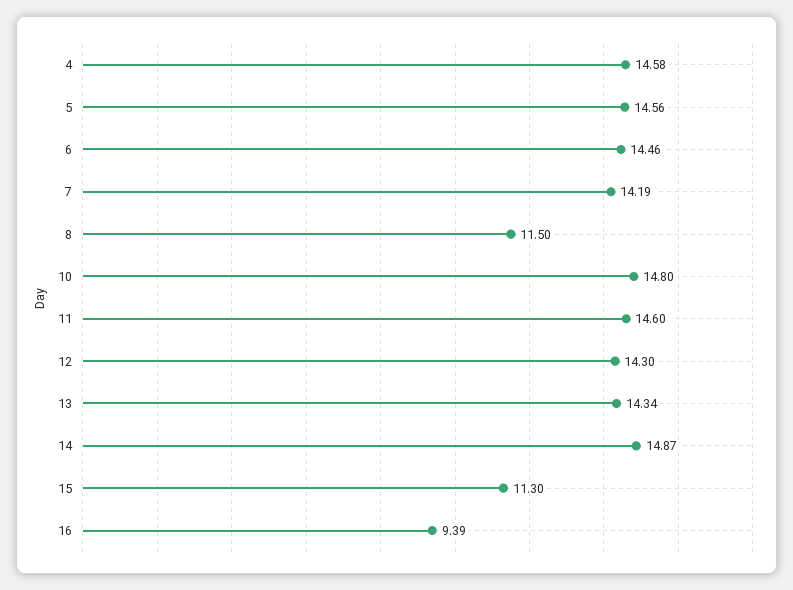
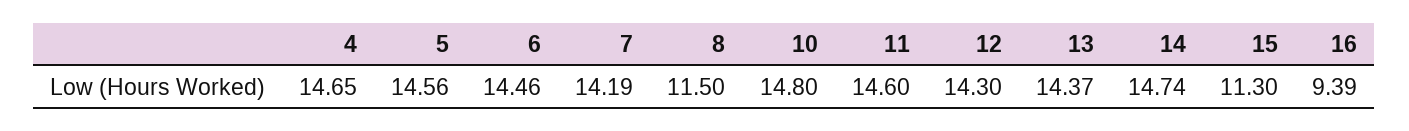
4: 14.58 -> 14.65
13: 14.34 -> 14.37
14: 14.87 -> 14.74

